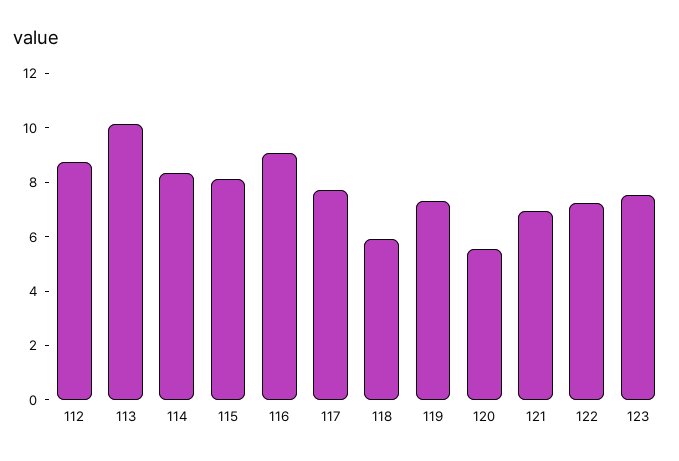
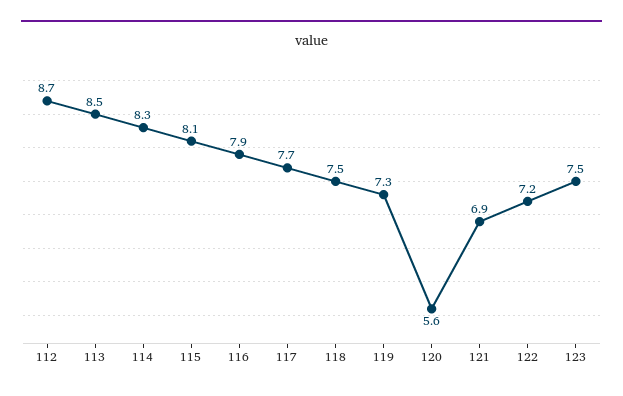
113: 10 -> 8.5
116: 9 -> 7.9
118: 6 -> 7.5

